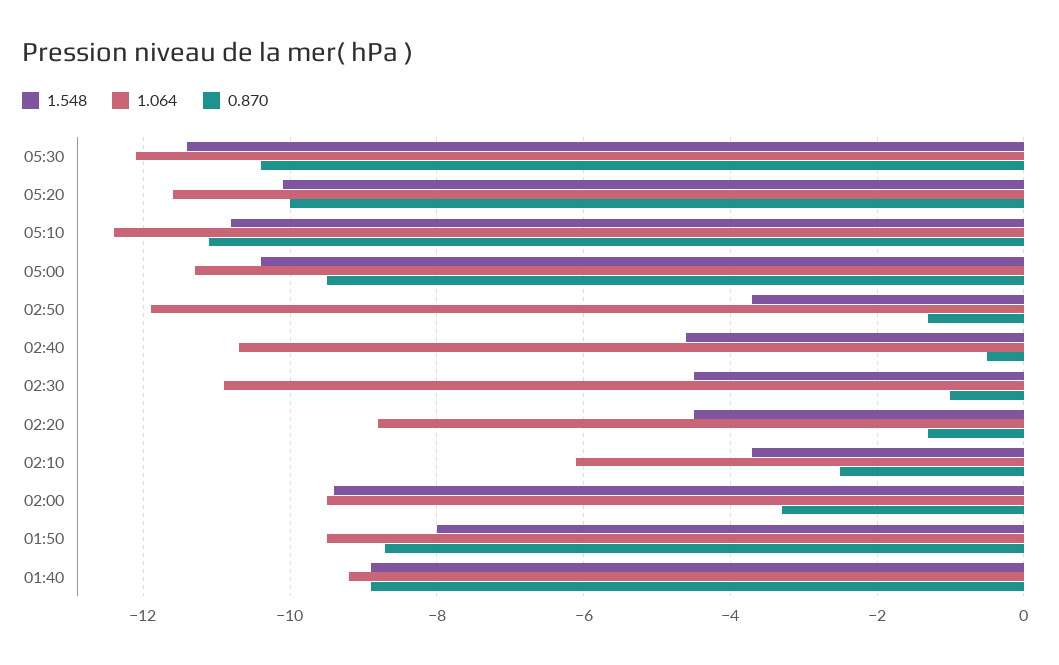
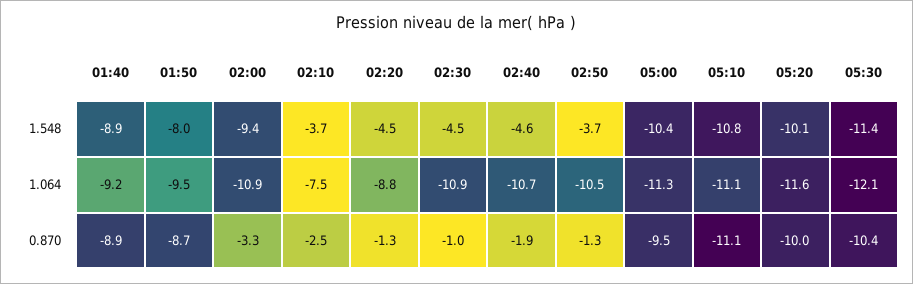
1.064, 05:10: -12.5 -> -11.1
1.064, 02:50: -12 -> -10.5
0.870, 02:40: -0.5 -> -1.9
1.064, 02:10: -6 -> -7.5
1.064, 02:00: -9.5 -> -10.9

